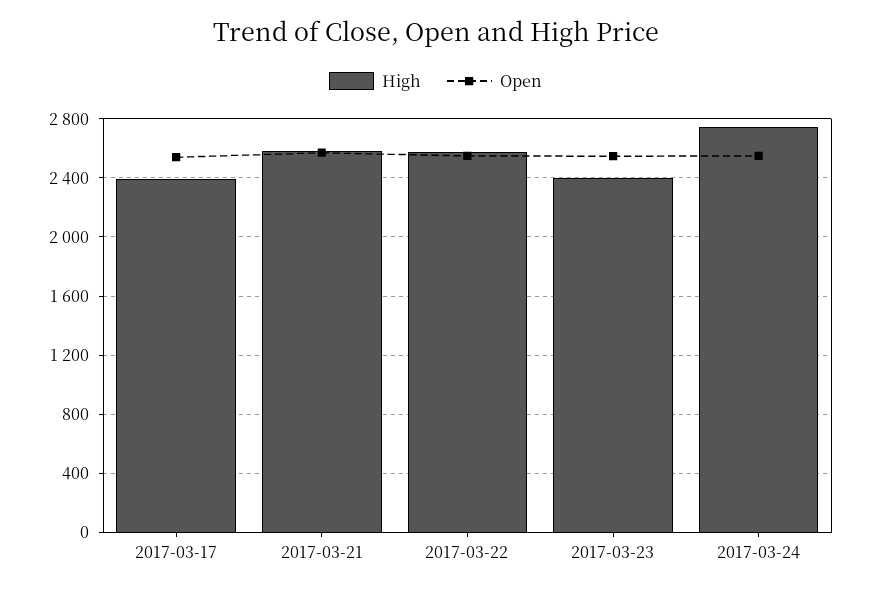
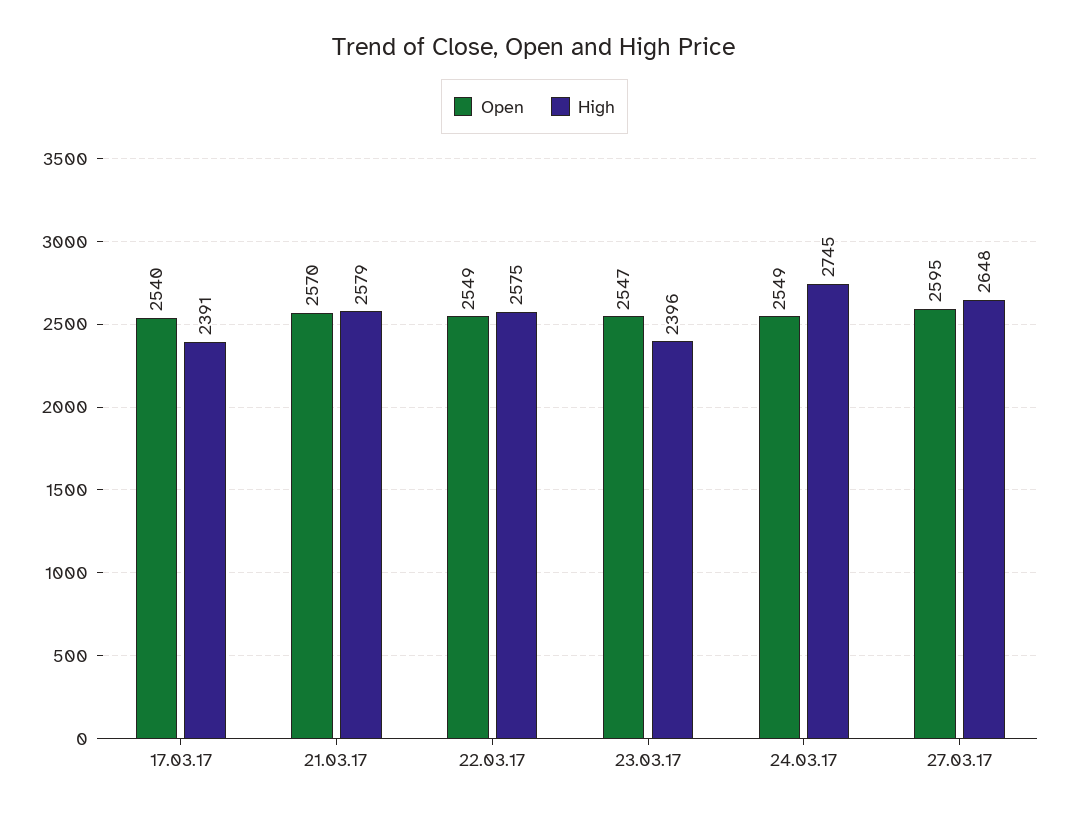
Open, 27.03.17: none -> 2595
High, 27.03.17: none -> 2648

